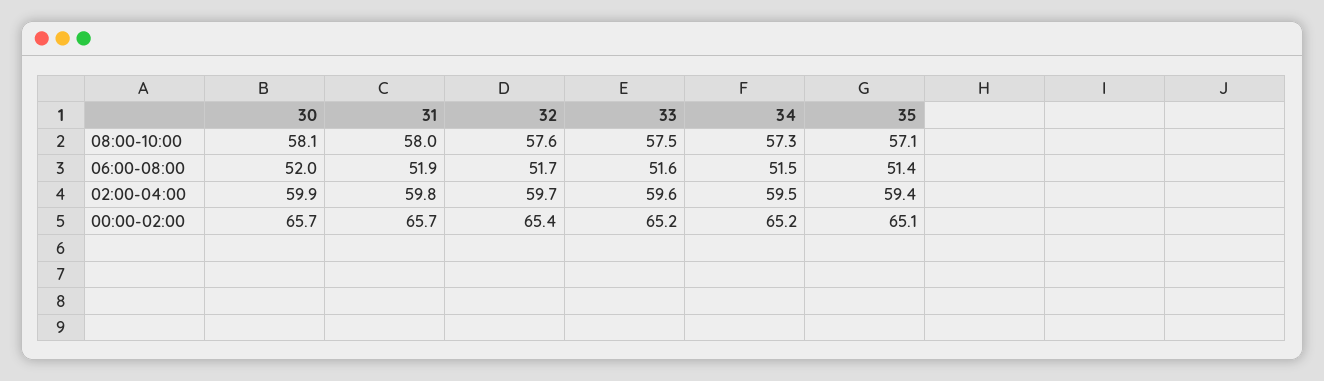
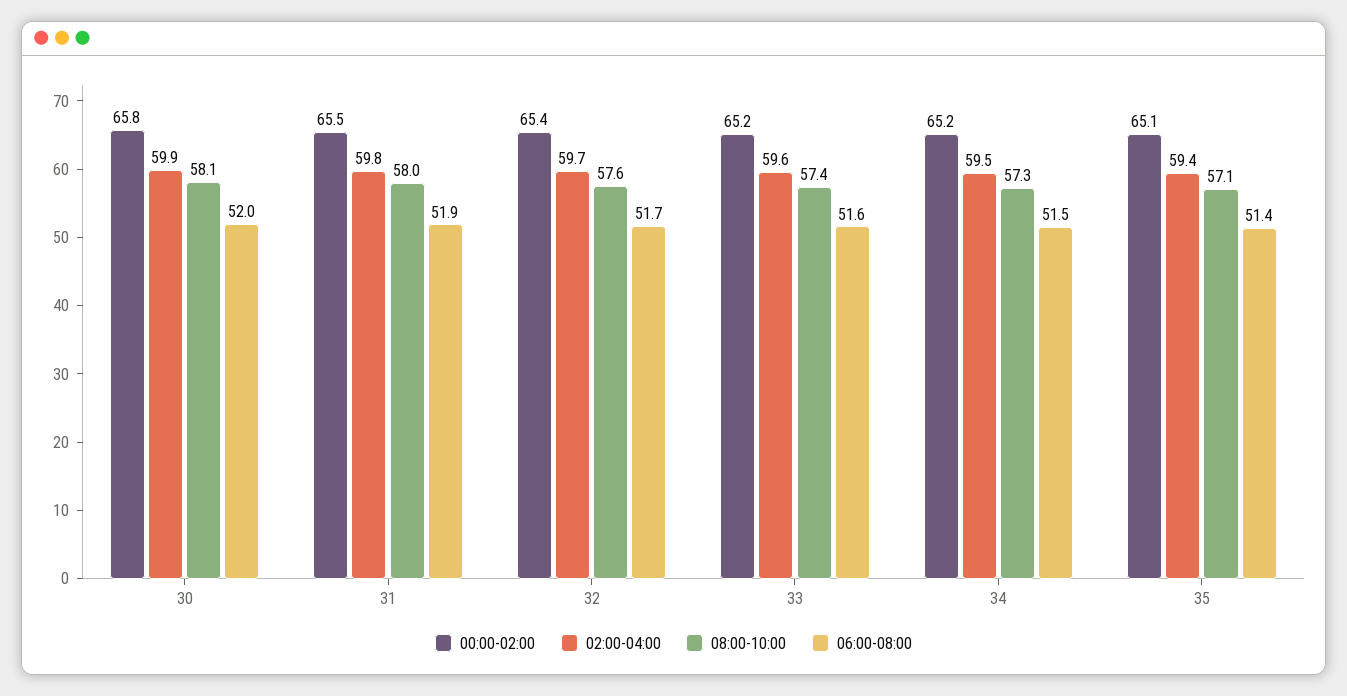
08:00-10:00, 33: 57.5 -> 57.4
00:00-02:00, 30: 65.7 -> 65.8
00:00-02:00, 31: 65.7 -> 65.5

